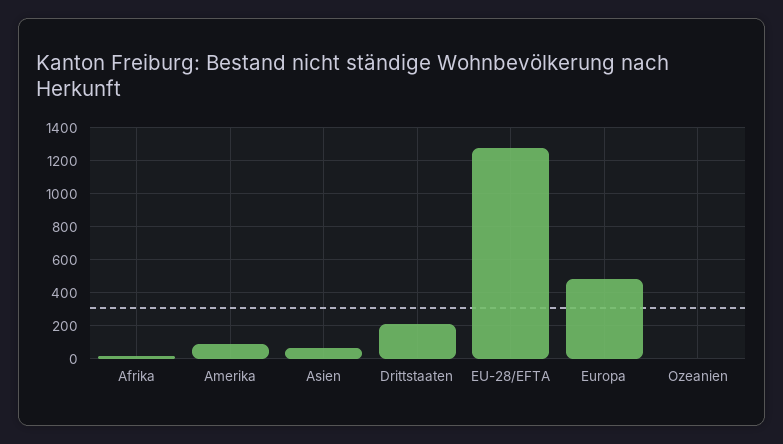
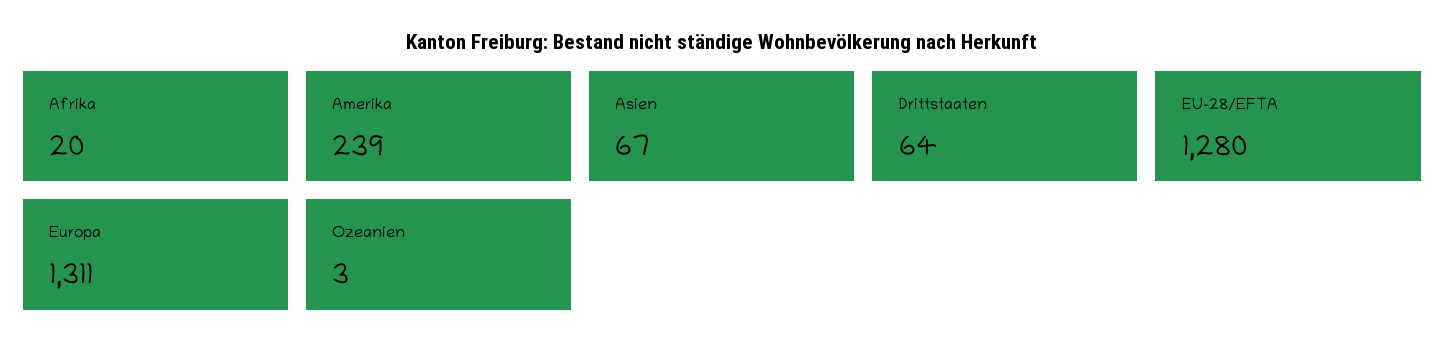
Amerika: 100 -> 239
Drittstaaten: 200 -> 64
Europa: 500 -> 1311

